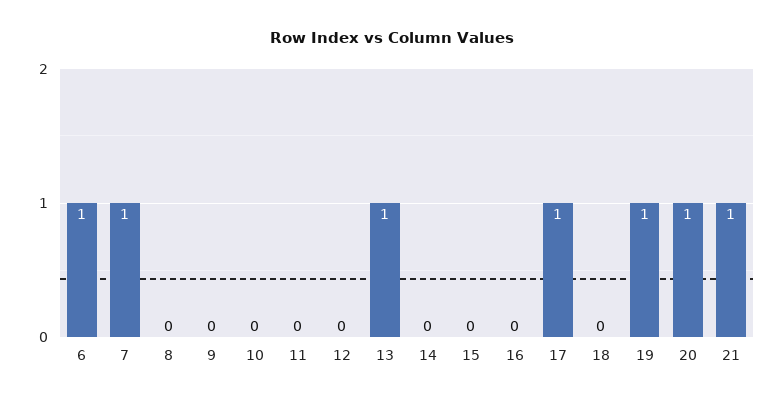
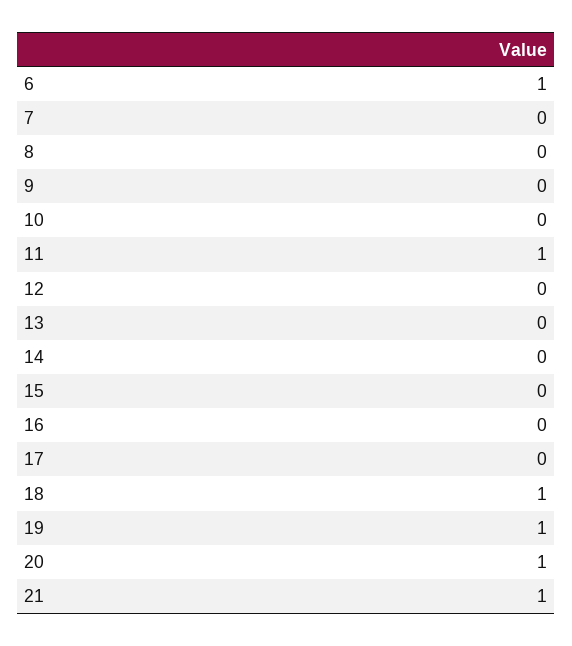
7: 1 -> 0
11: 0 -> 1
13: 1 -> 0
17: 1 -> 0
18: 0 -> 1

